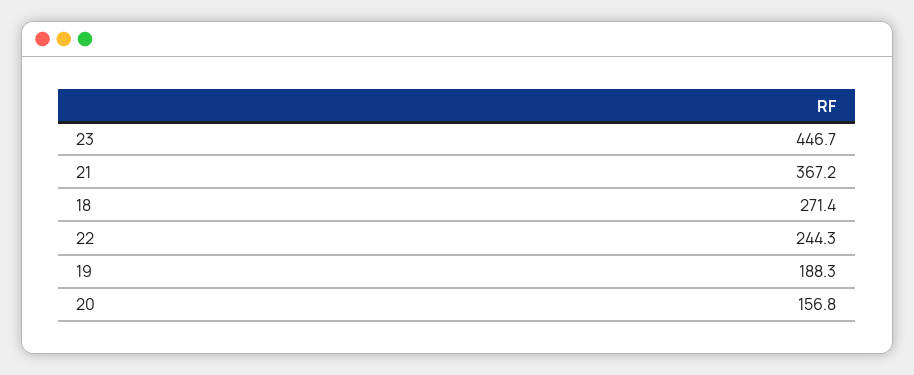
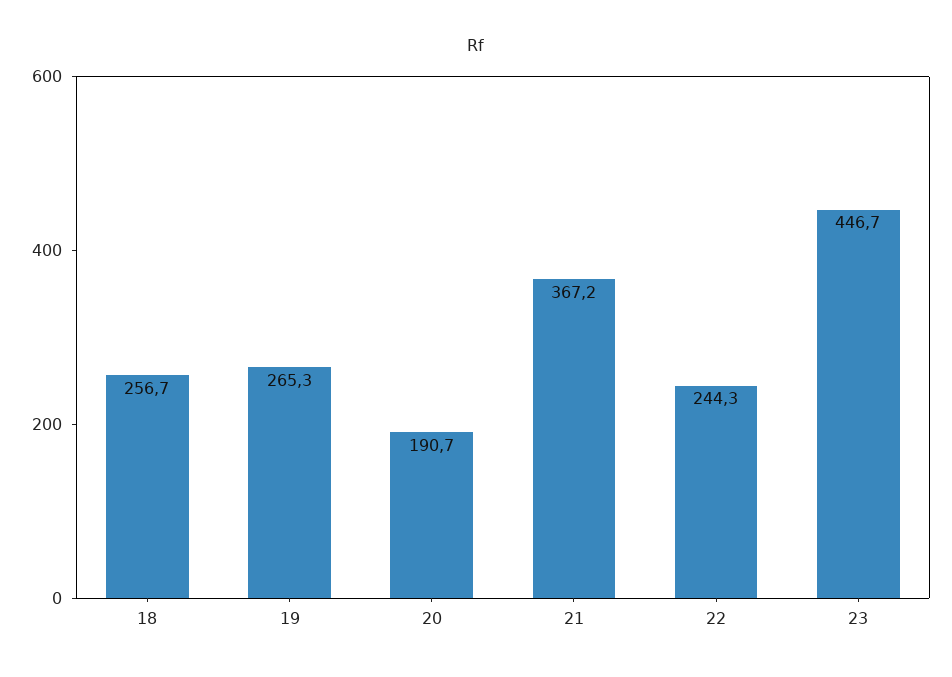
18: 271.4 -> 256.7
19: 188.3 -> 265.3
20: 156.8 -> 190.7

